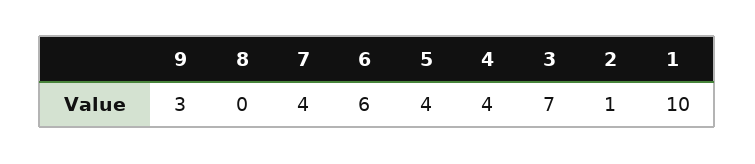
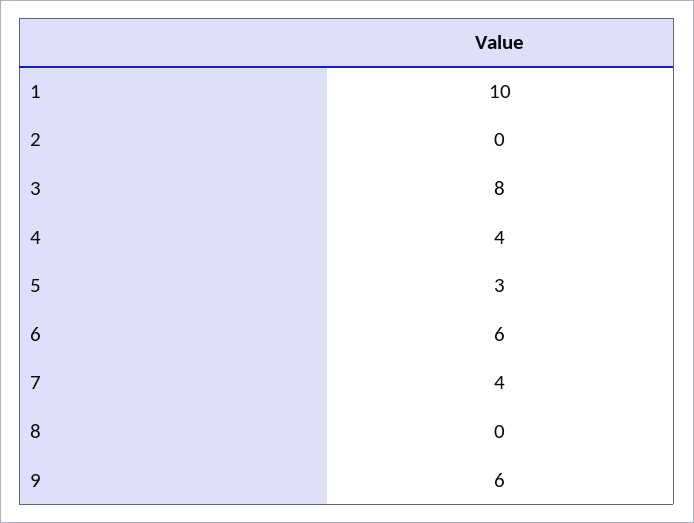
9: 3 -> 6
5: 4 -> 3
3: 7 -> 8
2: 1 -> 0

